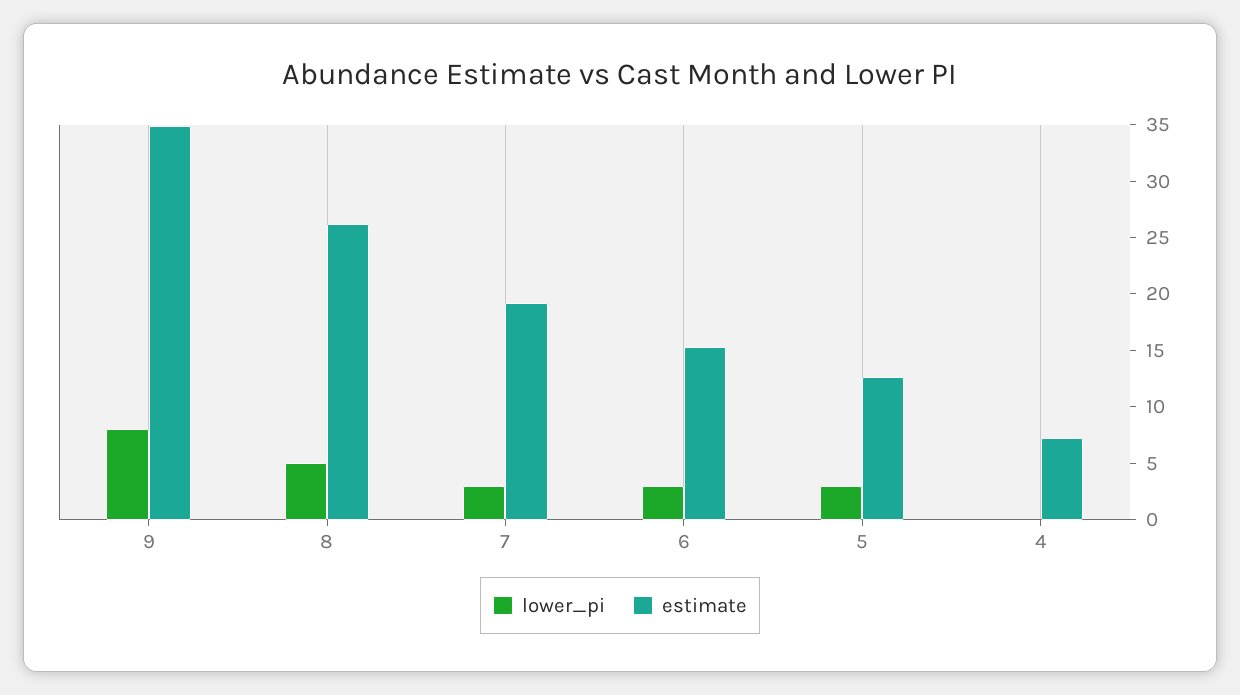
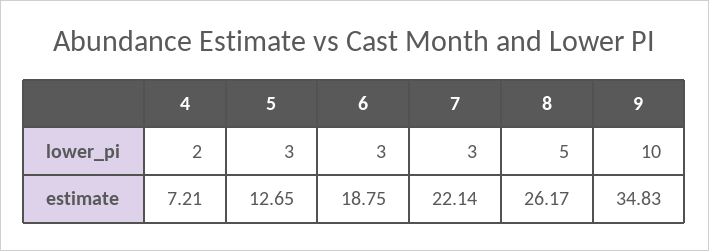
lower_pi, 9: 8 -> 10
estimate, 7: 19 -> 22.14
estimate, 6: 15 -> 18.75
lower_pi, 4: 0 -> 2

